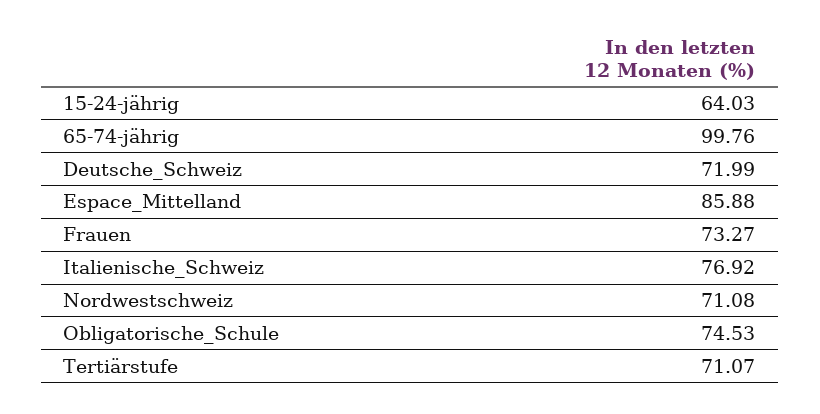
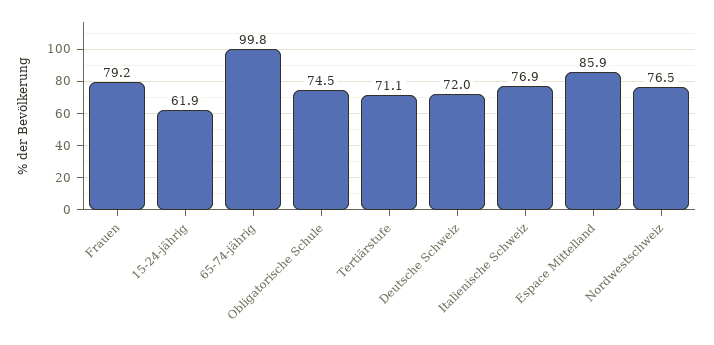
15-24-jährig: 64.03 -> 61.9
Frauen: 73.27 -> 79.2
Nordwestschweiz: 71.08 -> 76.5

